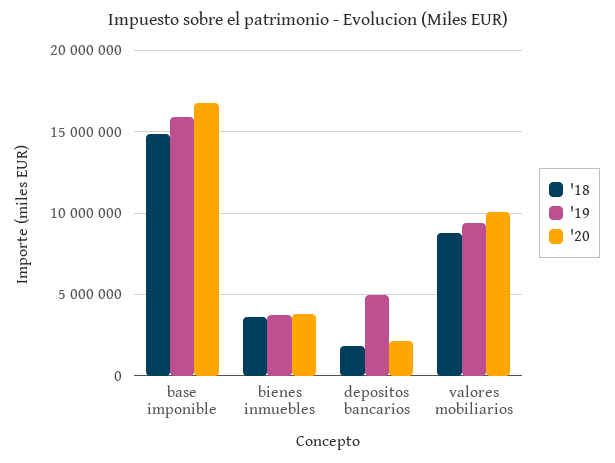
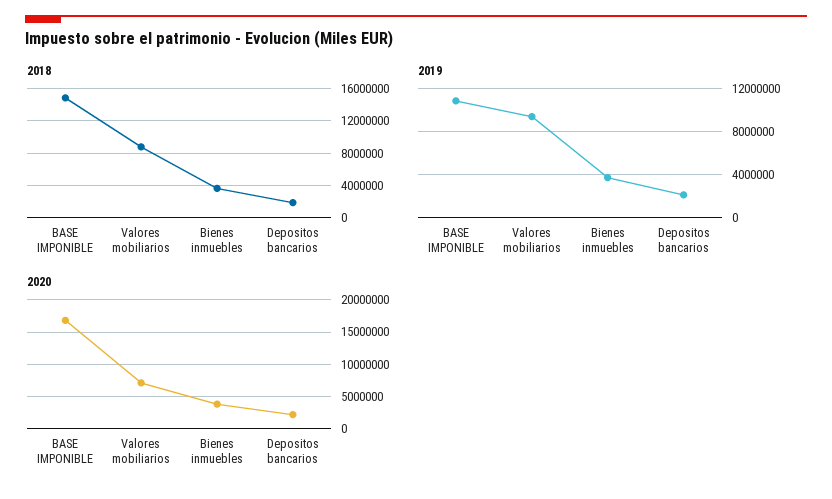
'19, base imponible: 16000000 -> 11000000
'19, depositos bancarios: 5000000 -> 2000000
'20, valores mobiliarios: 10000000 -> 7000000

